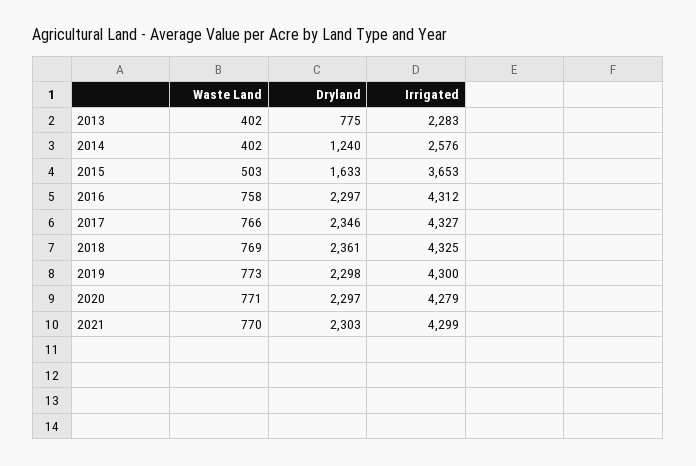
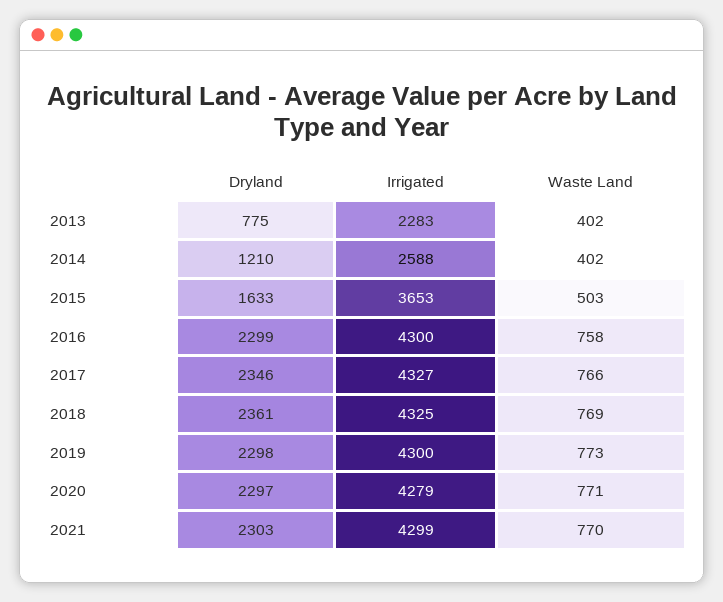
Dryland, 2014: 1240 -> 1210
Irrigated, 2014: 2576 -> 2588
Dryland, 2016: 2297 -> 2299
Irrigated, 2016: 4312 -> 4300

